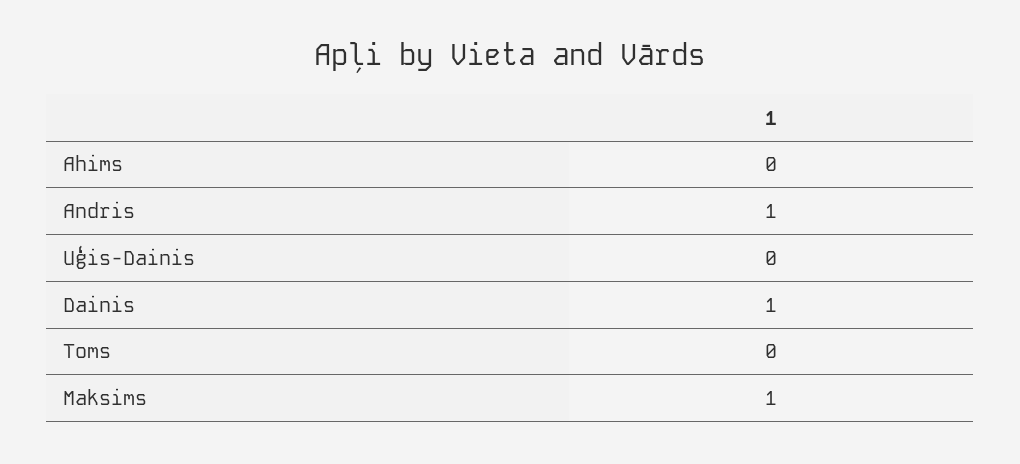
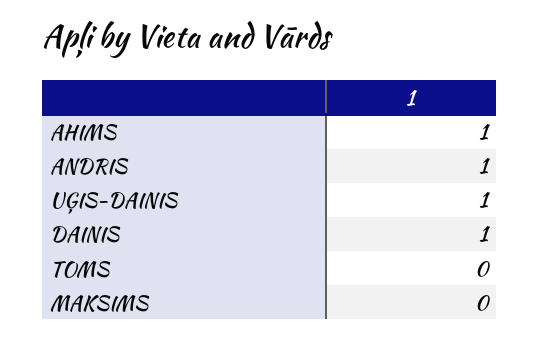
Ahims: 0 -> 1
Uģis-Dainis: 0 -> 1
Maksims: 1 -> 0

